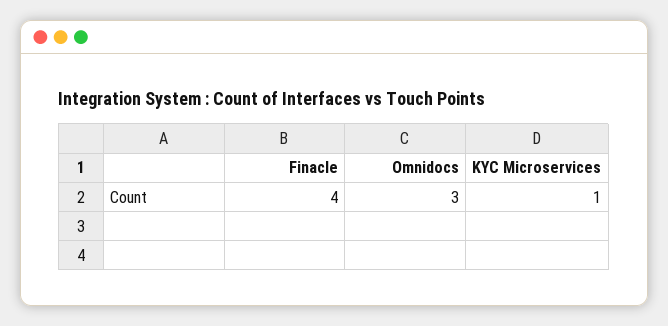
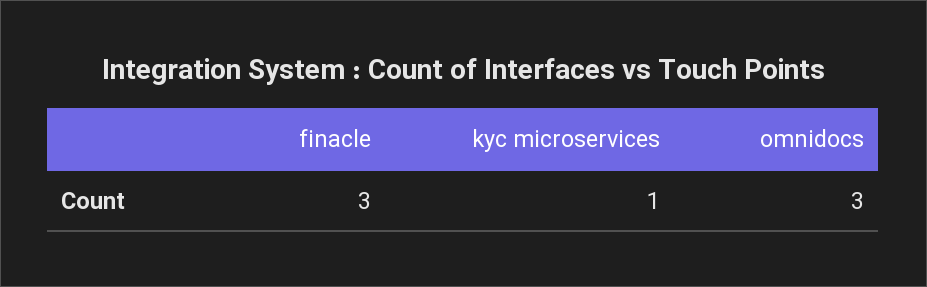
Finacle: 4 -> 3

